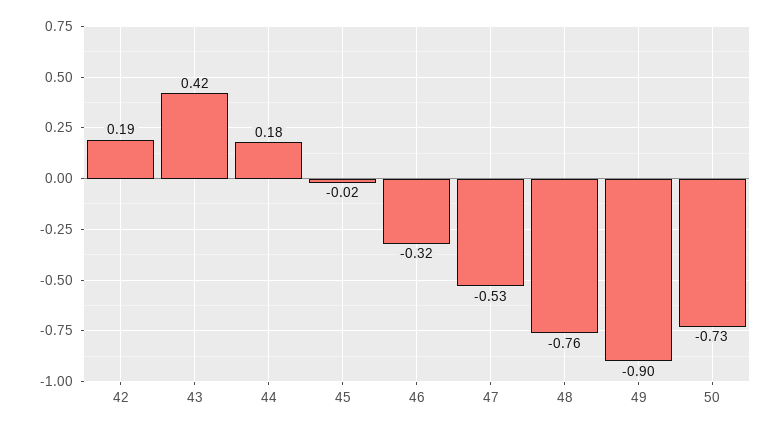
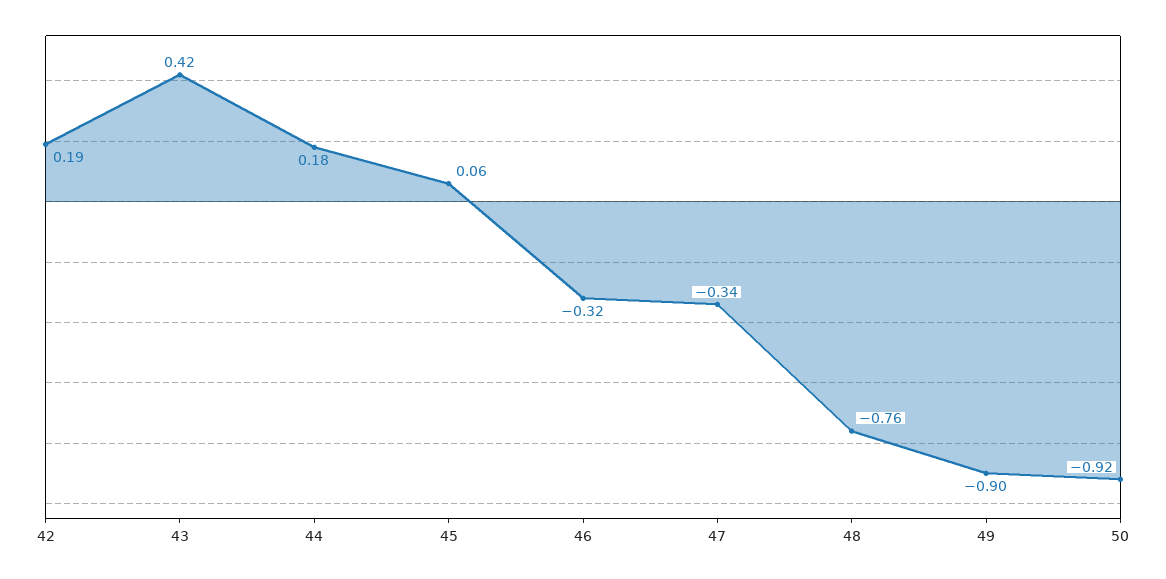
45: -0.02 -> 0.06
47: -0.53 -> -0.34
50: -0.73 -> -0.92

